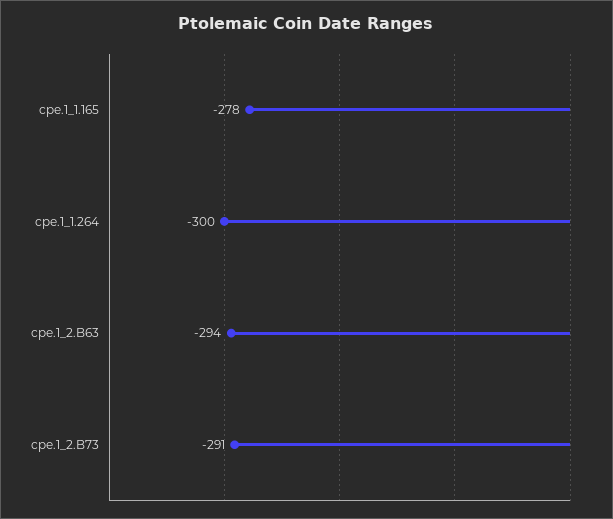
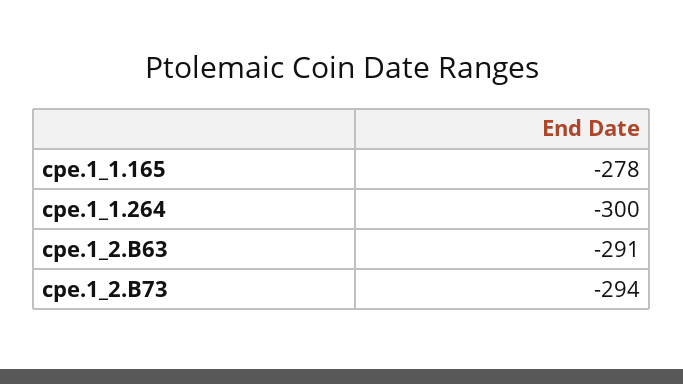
cpe.1_2.B63: -294 -> -291
cpe.1_2.B73: -291 -> -294

